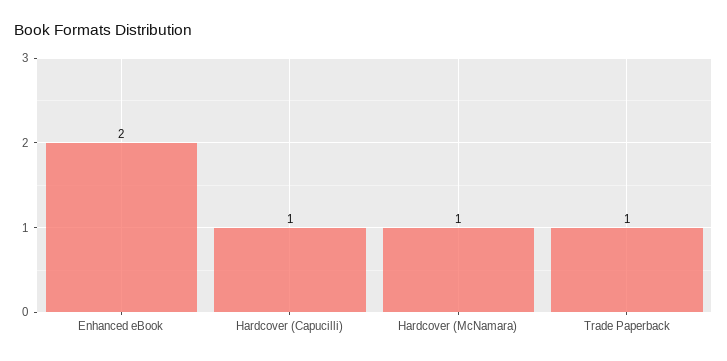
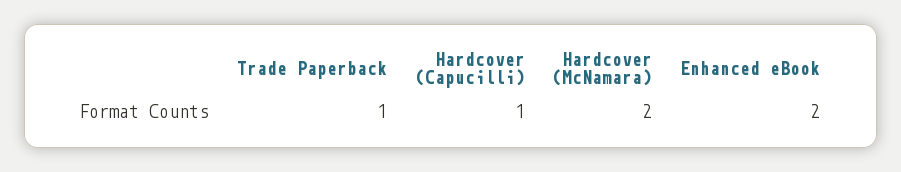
Hardcover (McNamara): 1 -> 2

